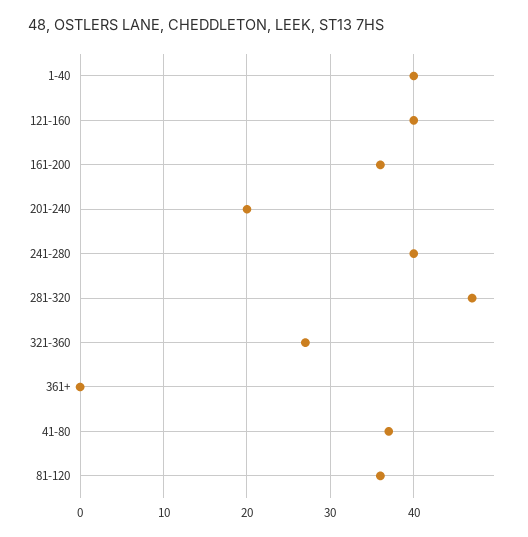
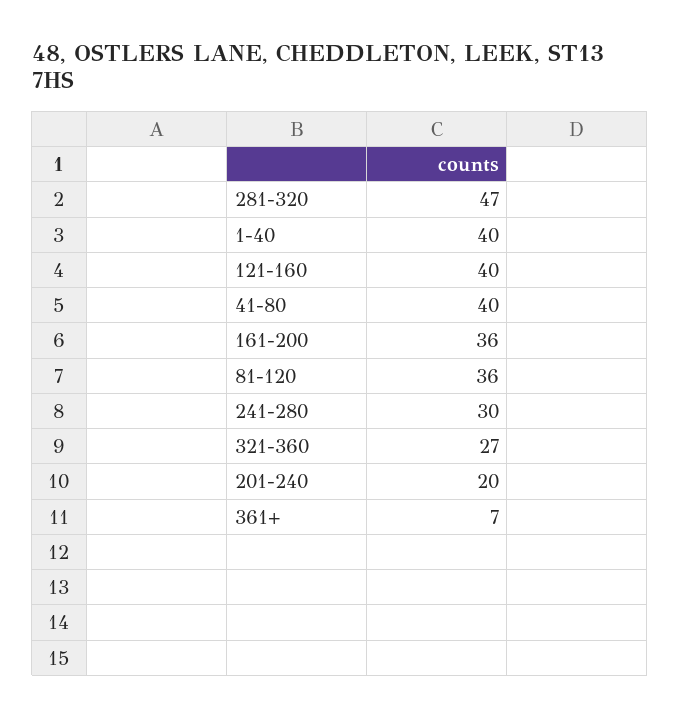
241-280: 40 -> 30
361+: 0 -> 7
41-80: 37 -> 40

